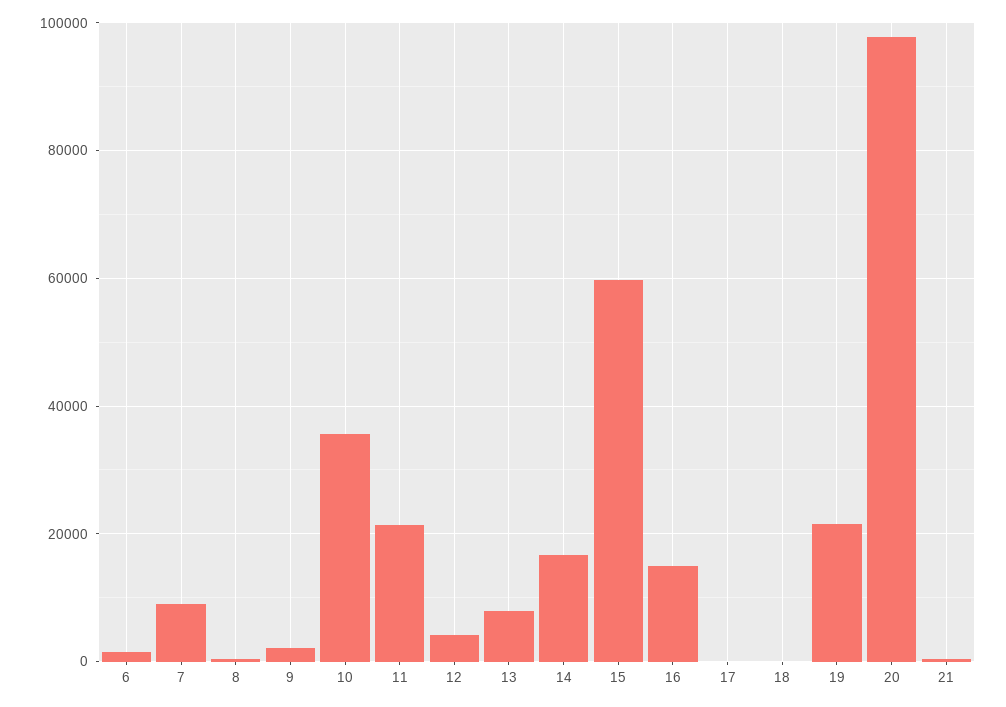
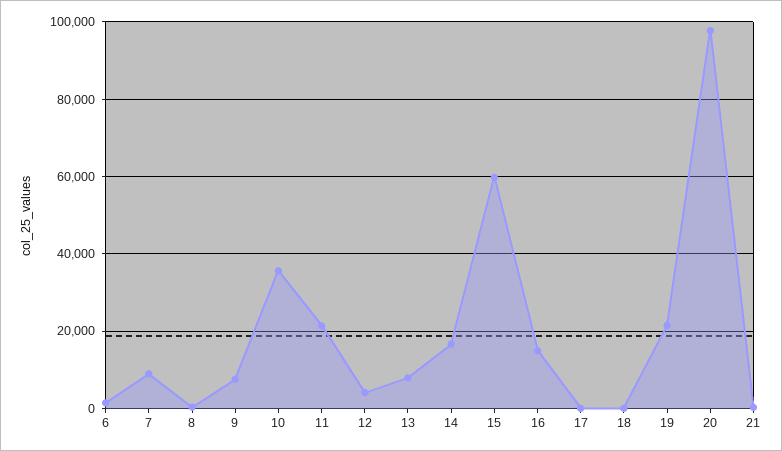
9: 2000 -> 8000

